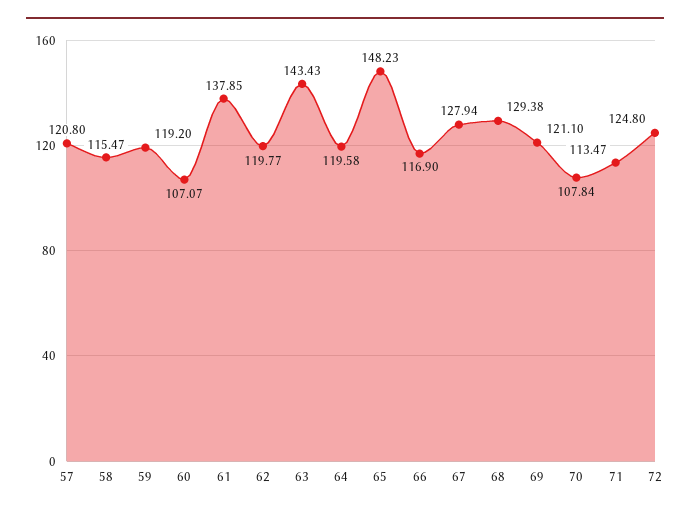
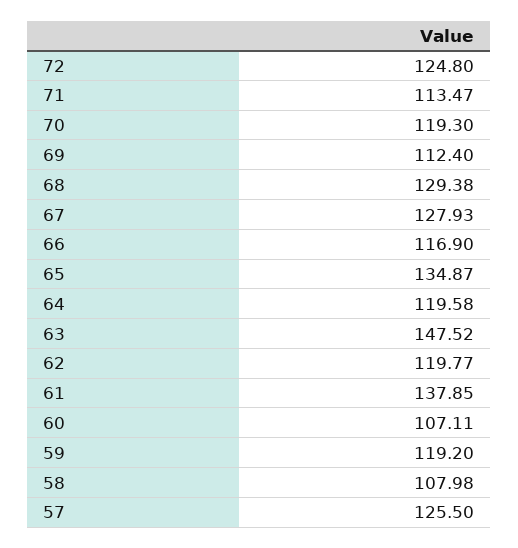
57: 120.8 -> 125.5
58: 115.47 -> 107.98
60: 107.07 -> 107.11
63: 143.43 -> 147.52
65: 148.23 -> 134.87
67: 127.94 -> 127.93
69: 121.1 -> 112.4
70: 107.84 -> 119.3

